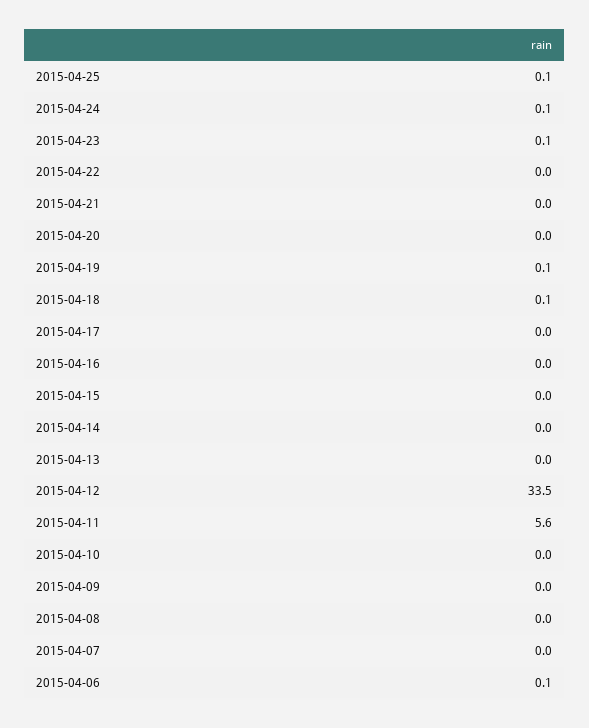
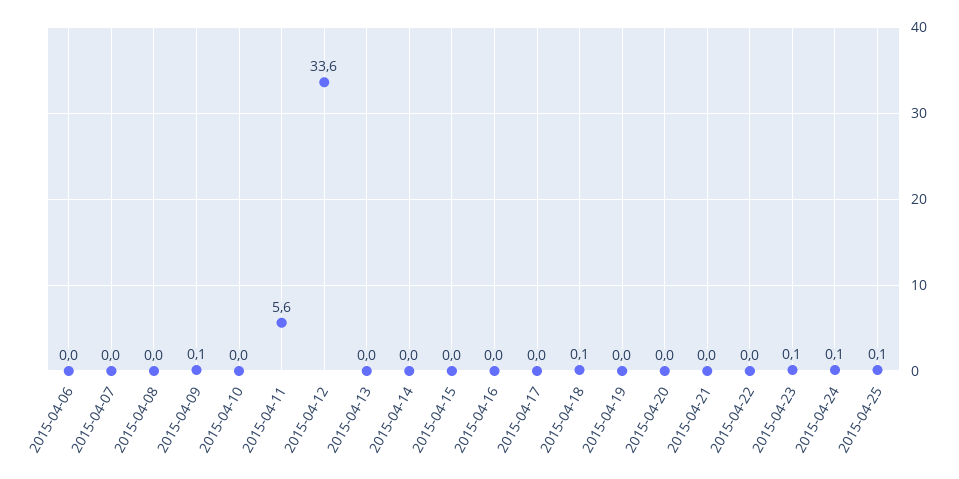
2015-04-19: 0.1 -> 0
2015-04-12: 33.5 -> 33.6
2015-04-09: 0 -> 0.1
2015-04-06: 0.1 -> 0

